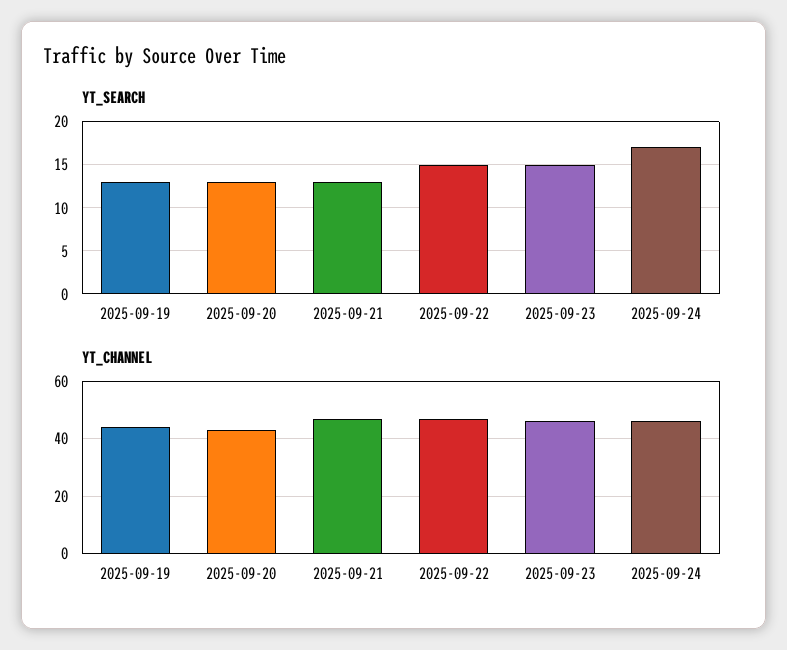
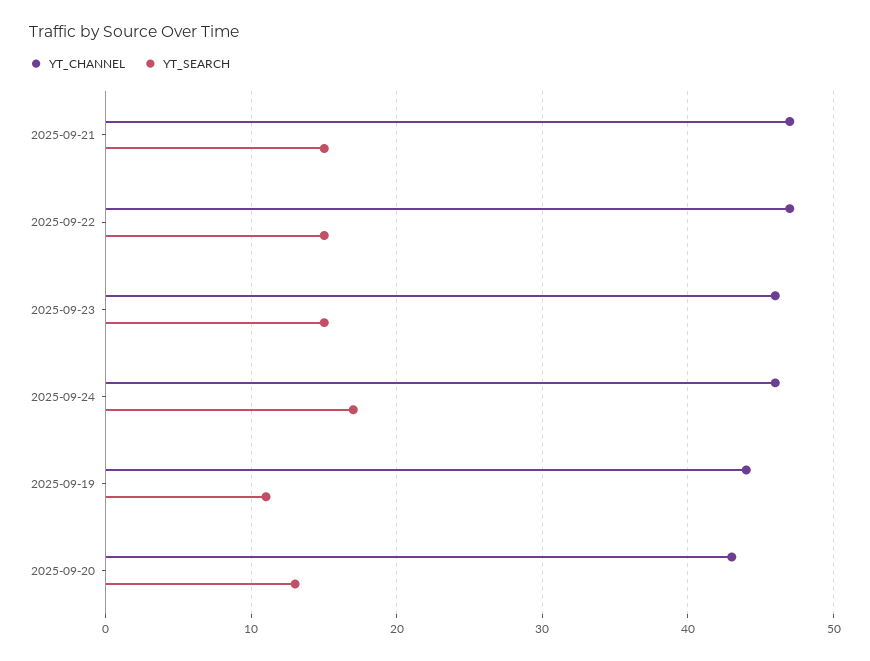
YT_SEARCH, 2025-09-19: 13 -> 11
YT_SEARCH, 2025-09-21: 13 -> 15

